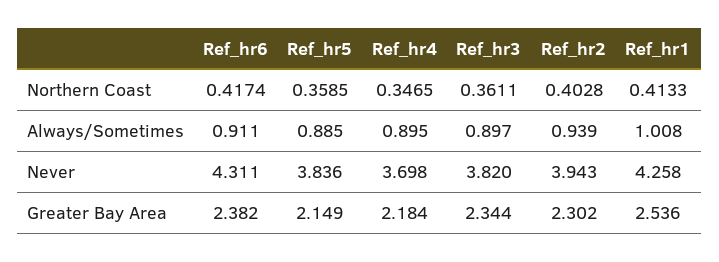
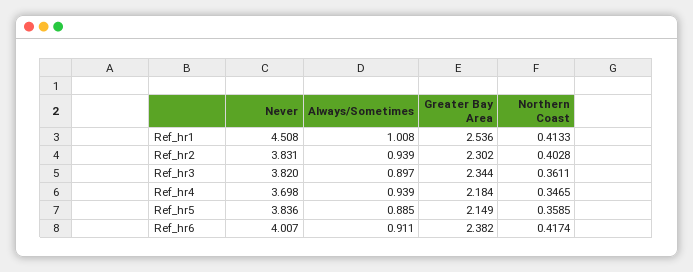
Ref_hr4, Always/Sometimes: 0.895 -> 0.939
Ref_hr6, Never: 4.311 -> 4.007
Ref_hr2, Never: 3.943 -> 3.831
Ref_hr1, Never: 4.258 -> 4.508

